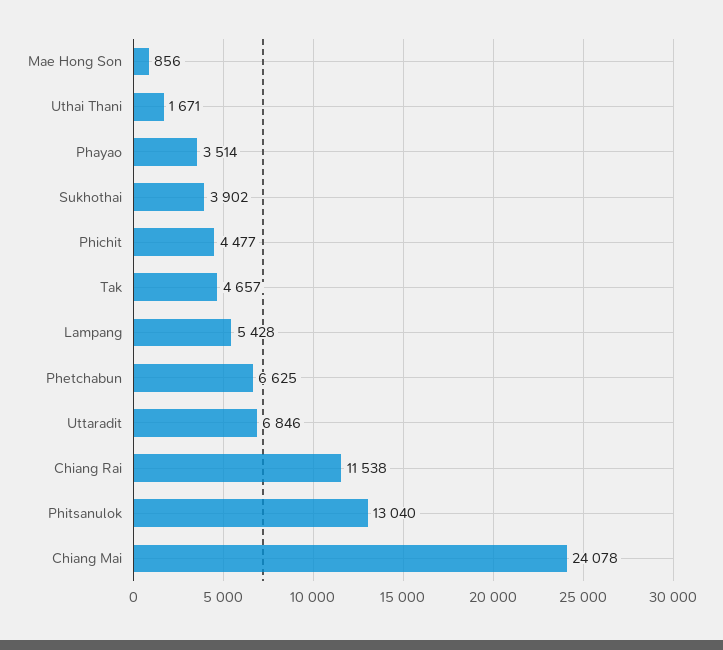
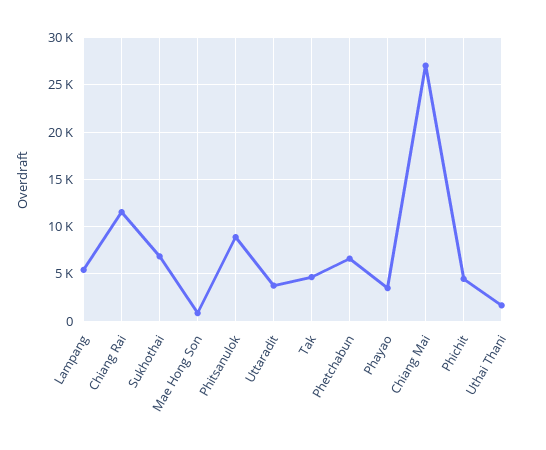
Sukhothai: 3902 -> 7000
Uttaradit: 6846 -> 4000
Phitsanulok: 13040 -> 9000
Chiang Mai: 24078 -> 27000

